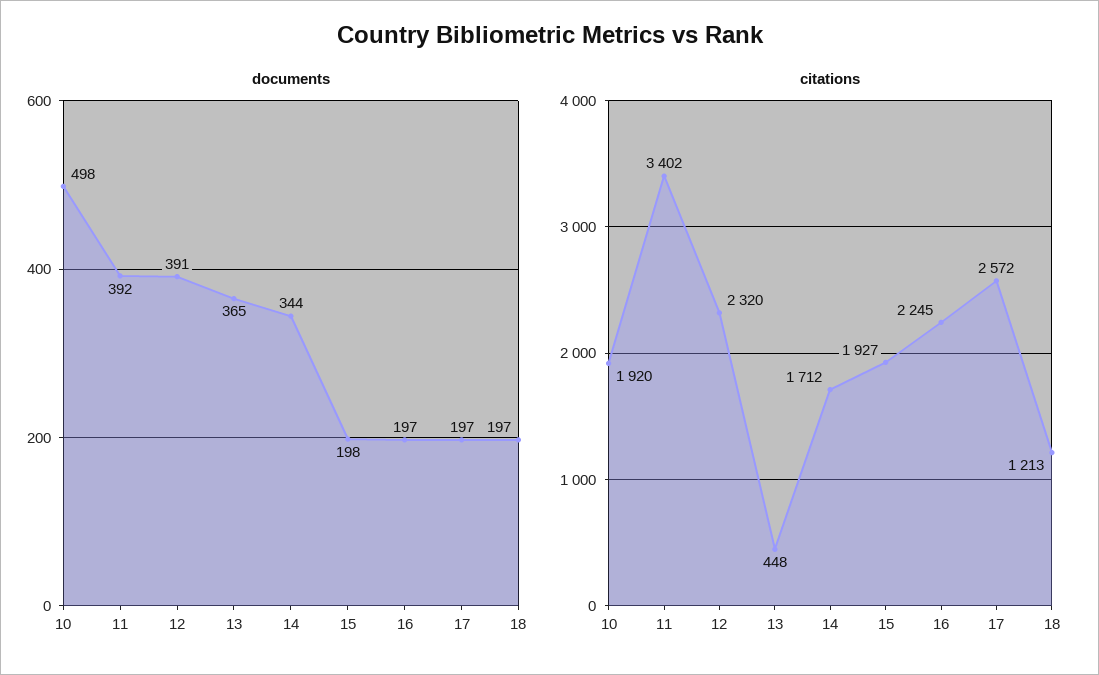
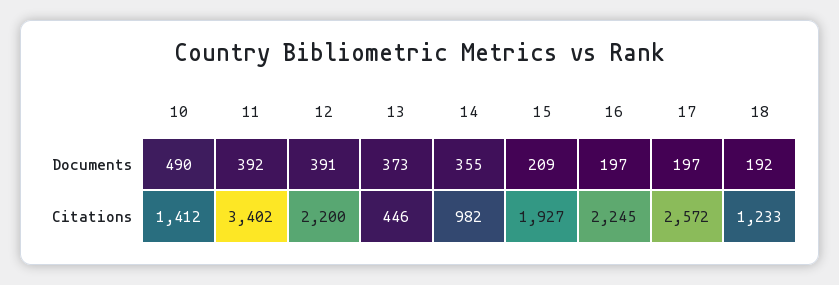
documents, 10: 498 -> 490
documents, 13: 365 -> 373
documents, 14: 344 -> 355
documents, 15: 198 -> 209
documents, 18: 197 -> 192
citations, 10: 1920 -> 1412
citations, 12: 2320 -> 2200
citations, 13: 448 -> 446
citations, 14: 1712 -> 982
citations, 18: 1213 -> 1233

